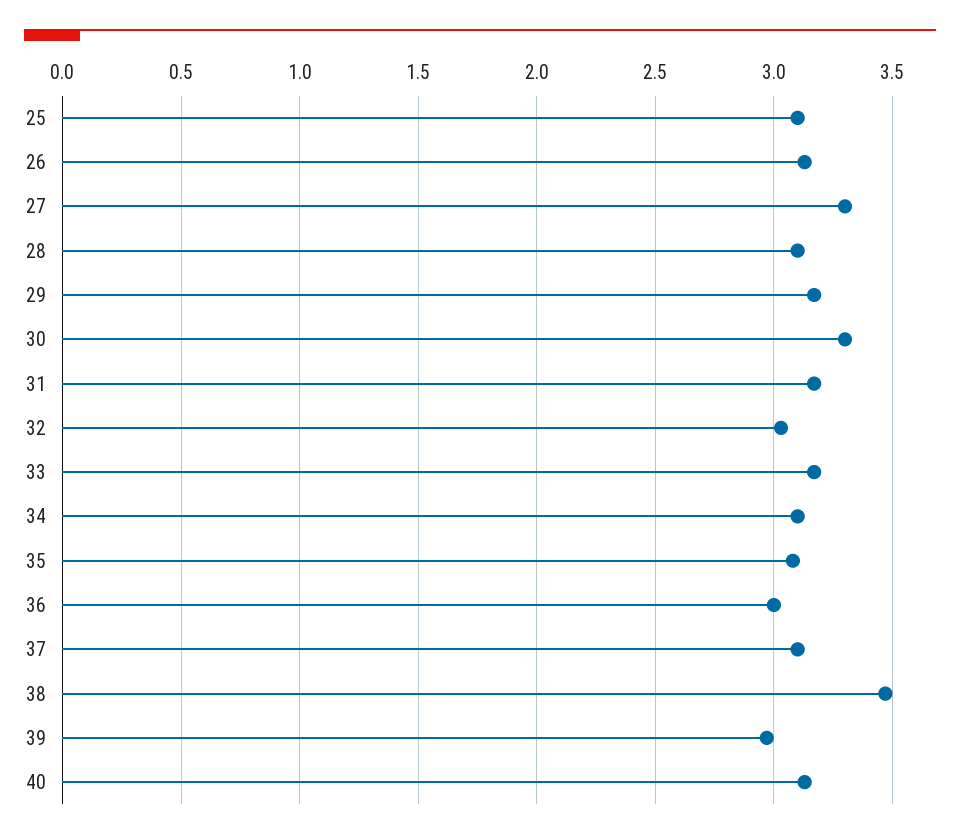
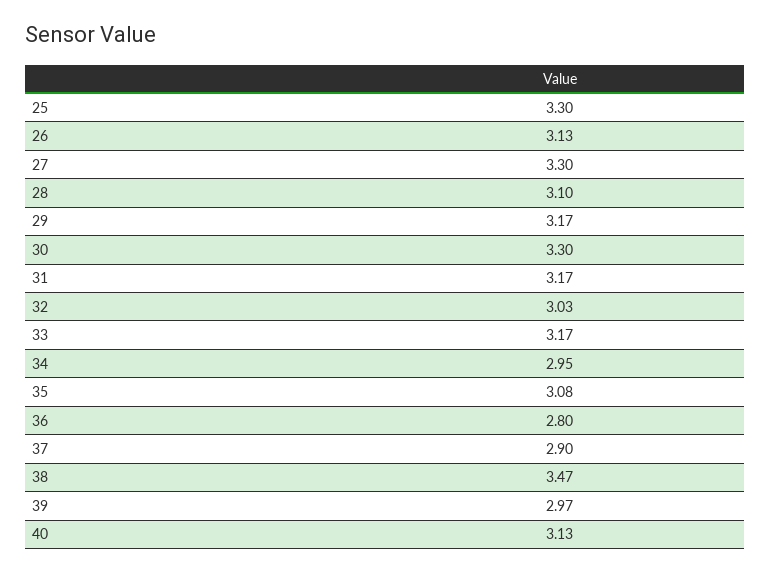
25: 3.1 -> 3.3
34: 3.1 -> 2.95
36: 3 -> 2.8
37: 3.1 -> 2.9

